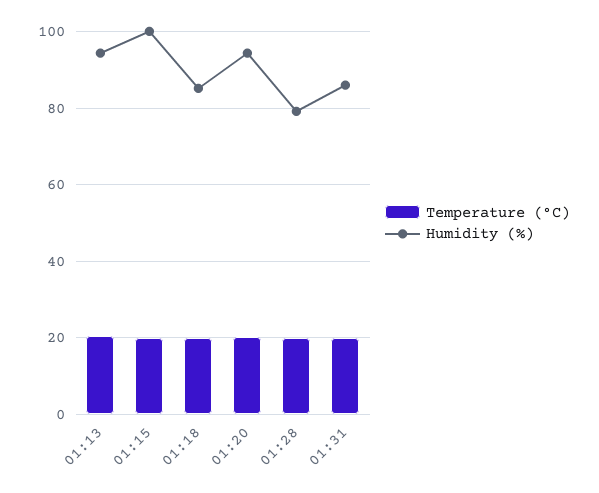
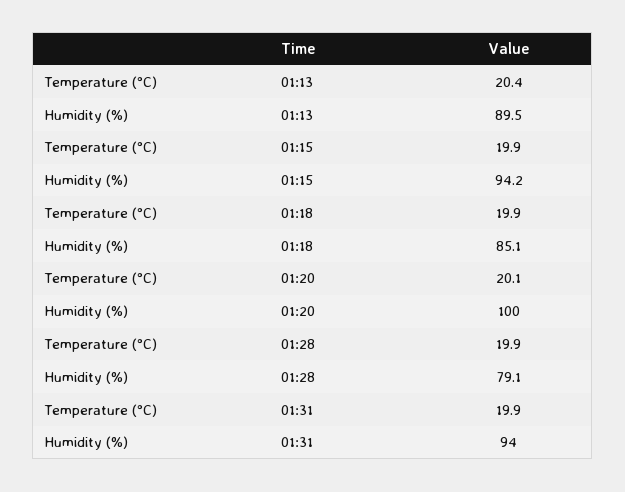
Humidity (%), 01:13: 94 -> 89.5
Humidity (%), 01:15: 100 -> 94.2
Humidity (%), 01:20: 94 -> 100
Humidity (%), 01:31: 86 -> 94

